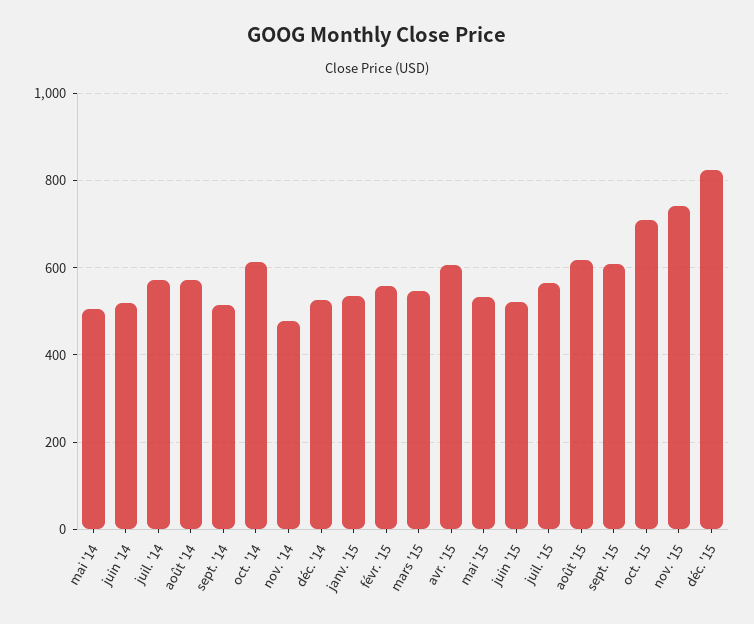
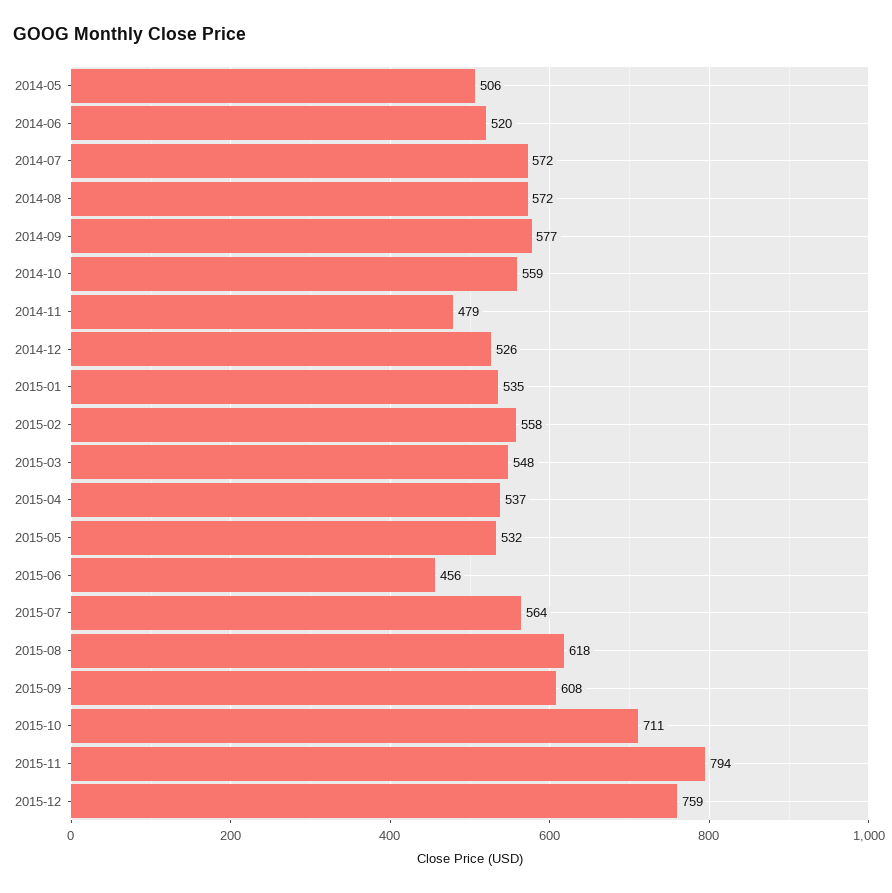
sept. '14: 520 -> 577
oct. '14: 620 -> 559
avr. '15: 600 -> 537
juin '15: 520 -> 456
nov. '15: 740 -> 794
déc. '15: 820 -> 759

